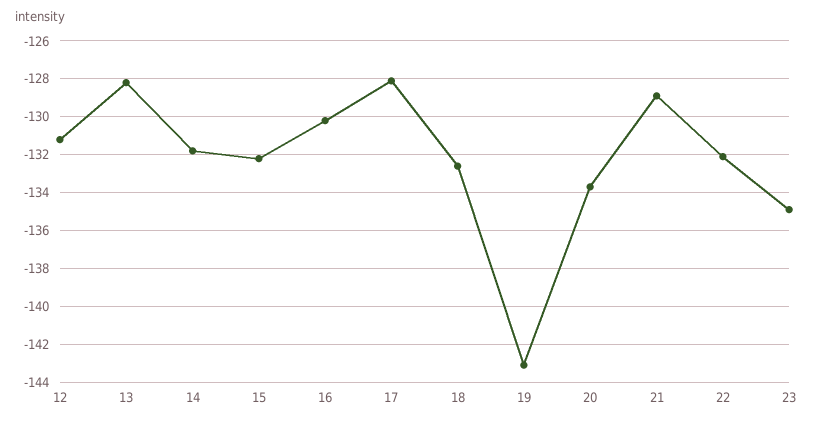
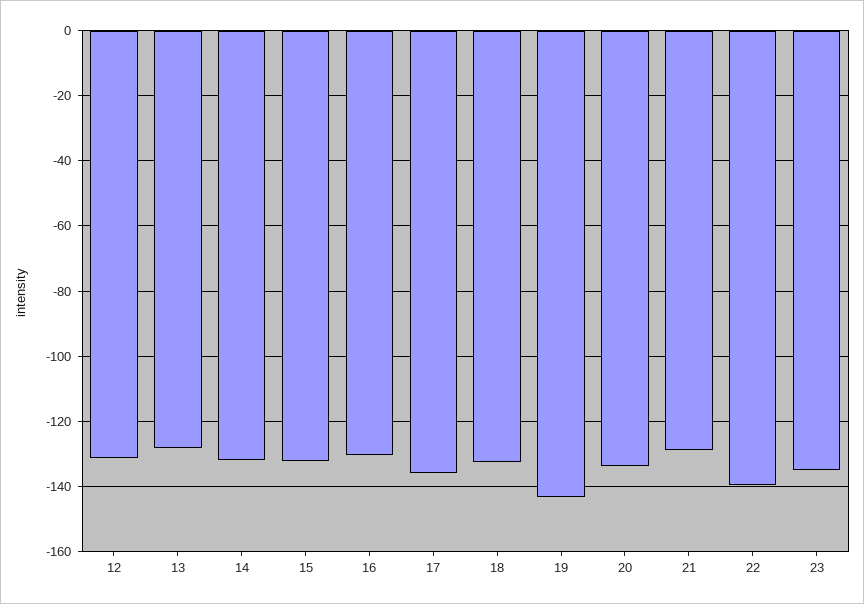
17: -128 -> -136
22: -132 -> -140

